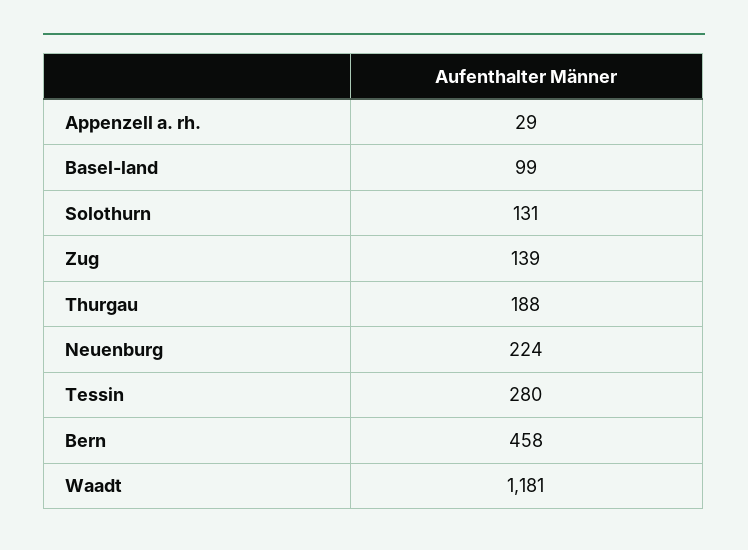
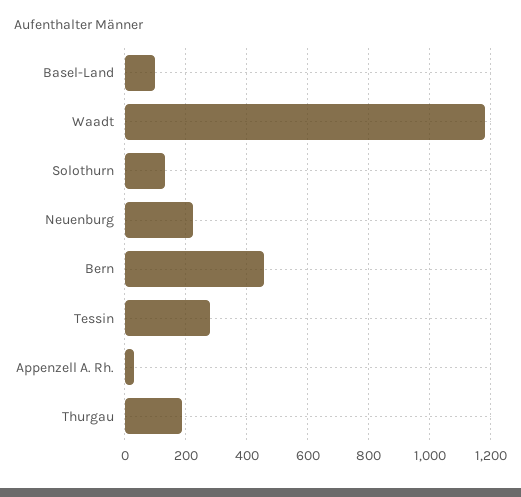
Zug: 139 -> none

